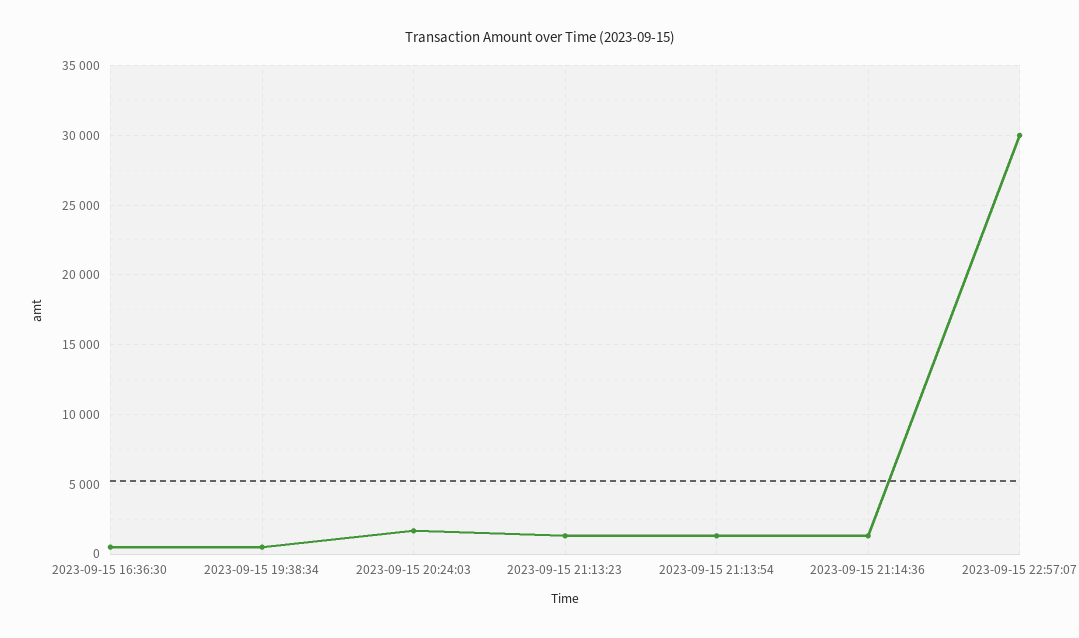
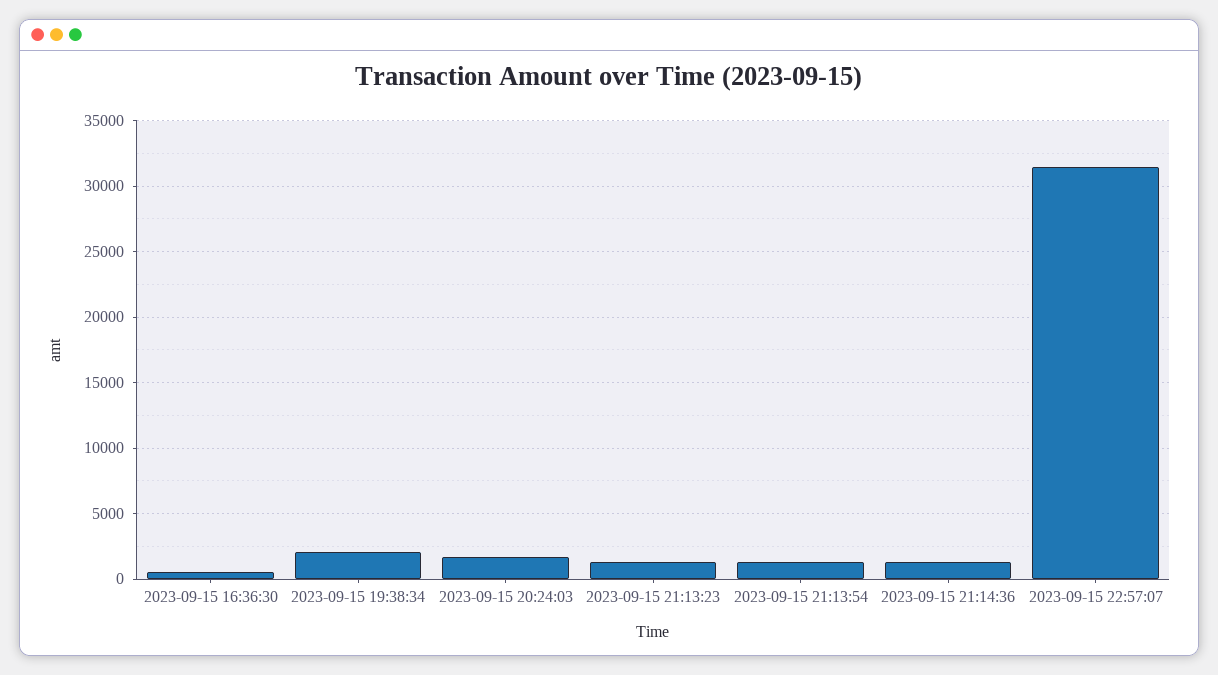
2023-09-15 19:38:34: 500 -> 2000
2023-09-15 22:57:07: 30000 -> 31500

